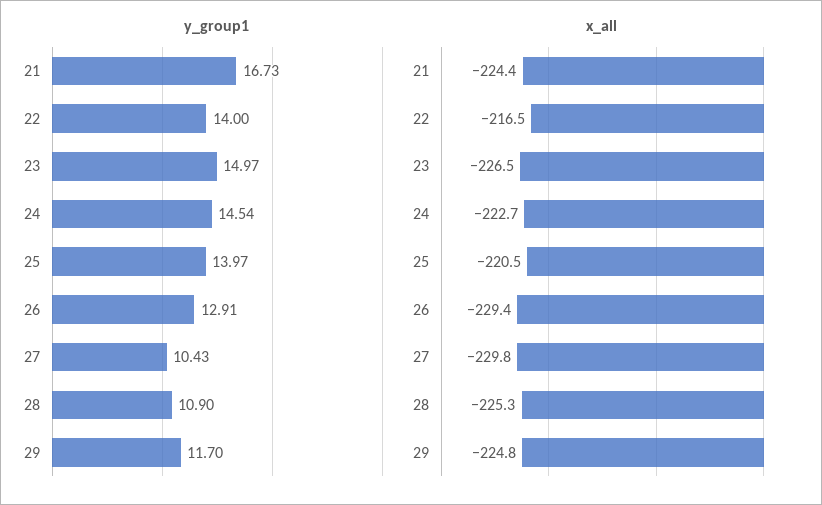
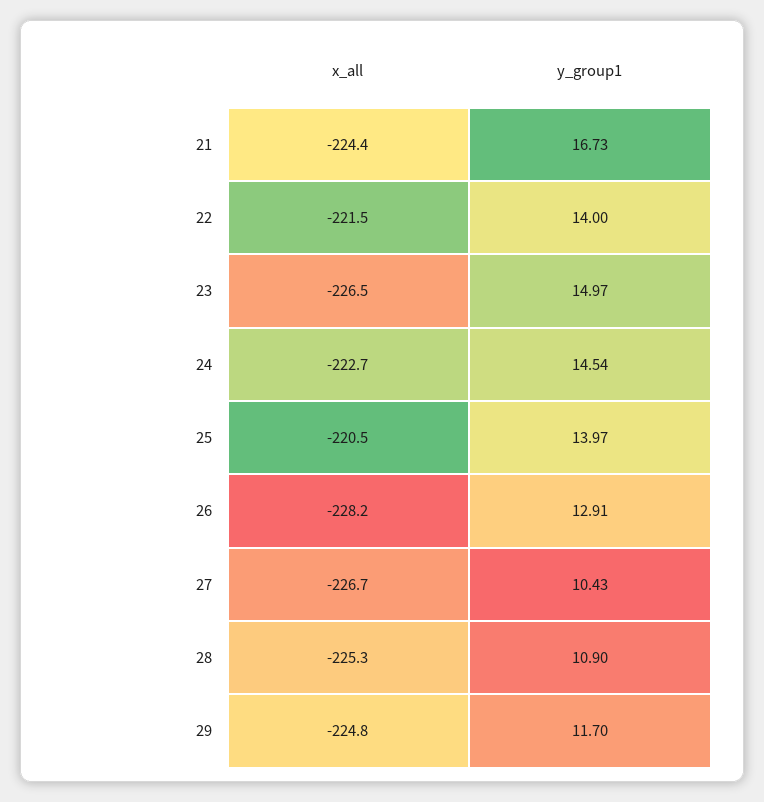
x_all, 22: -216.5 -> -221.5
x_all, 26: -229.4 -> -228.2
x_all, 27: -229.8 -> -226.7

